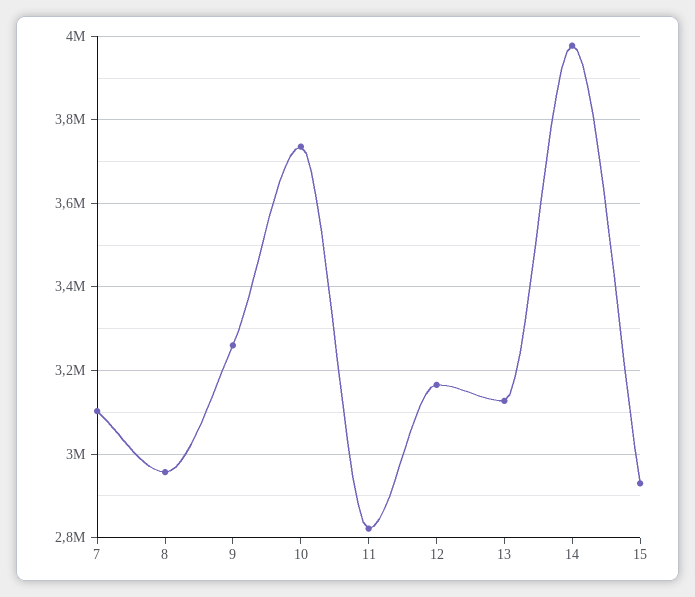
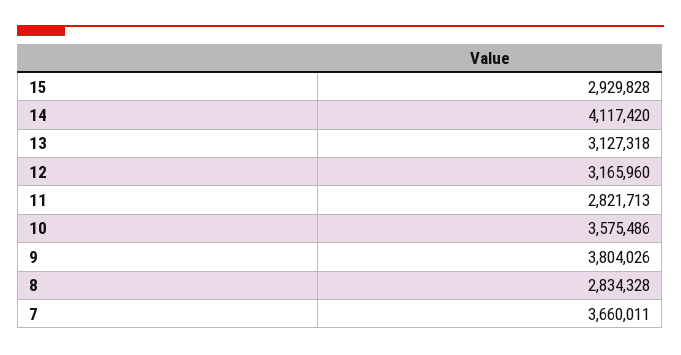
7: 3100000 -> 3660011
8: 2960000 -> 2834328
9: 3260000 -> 3804026
10: 3740000 -> 3575486
14: 3980000 -> 4117420

